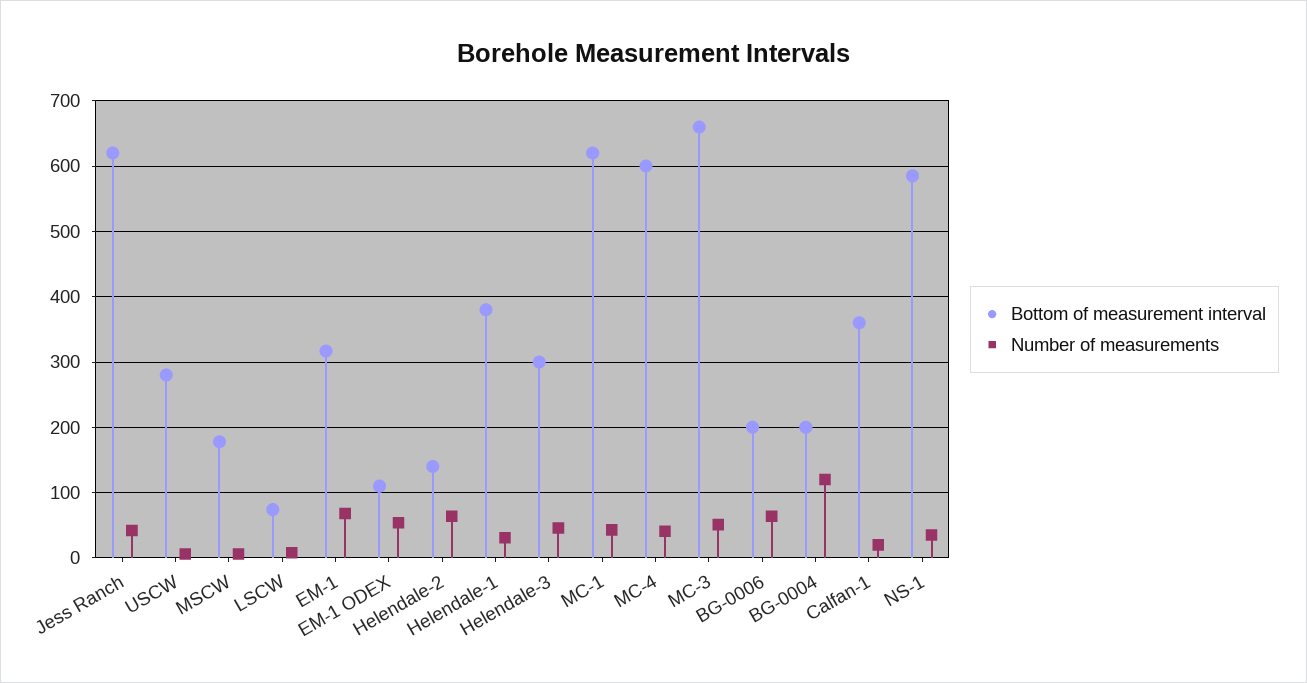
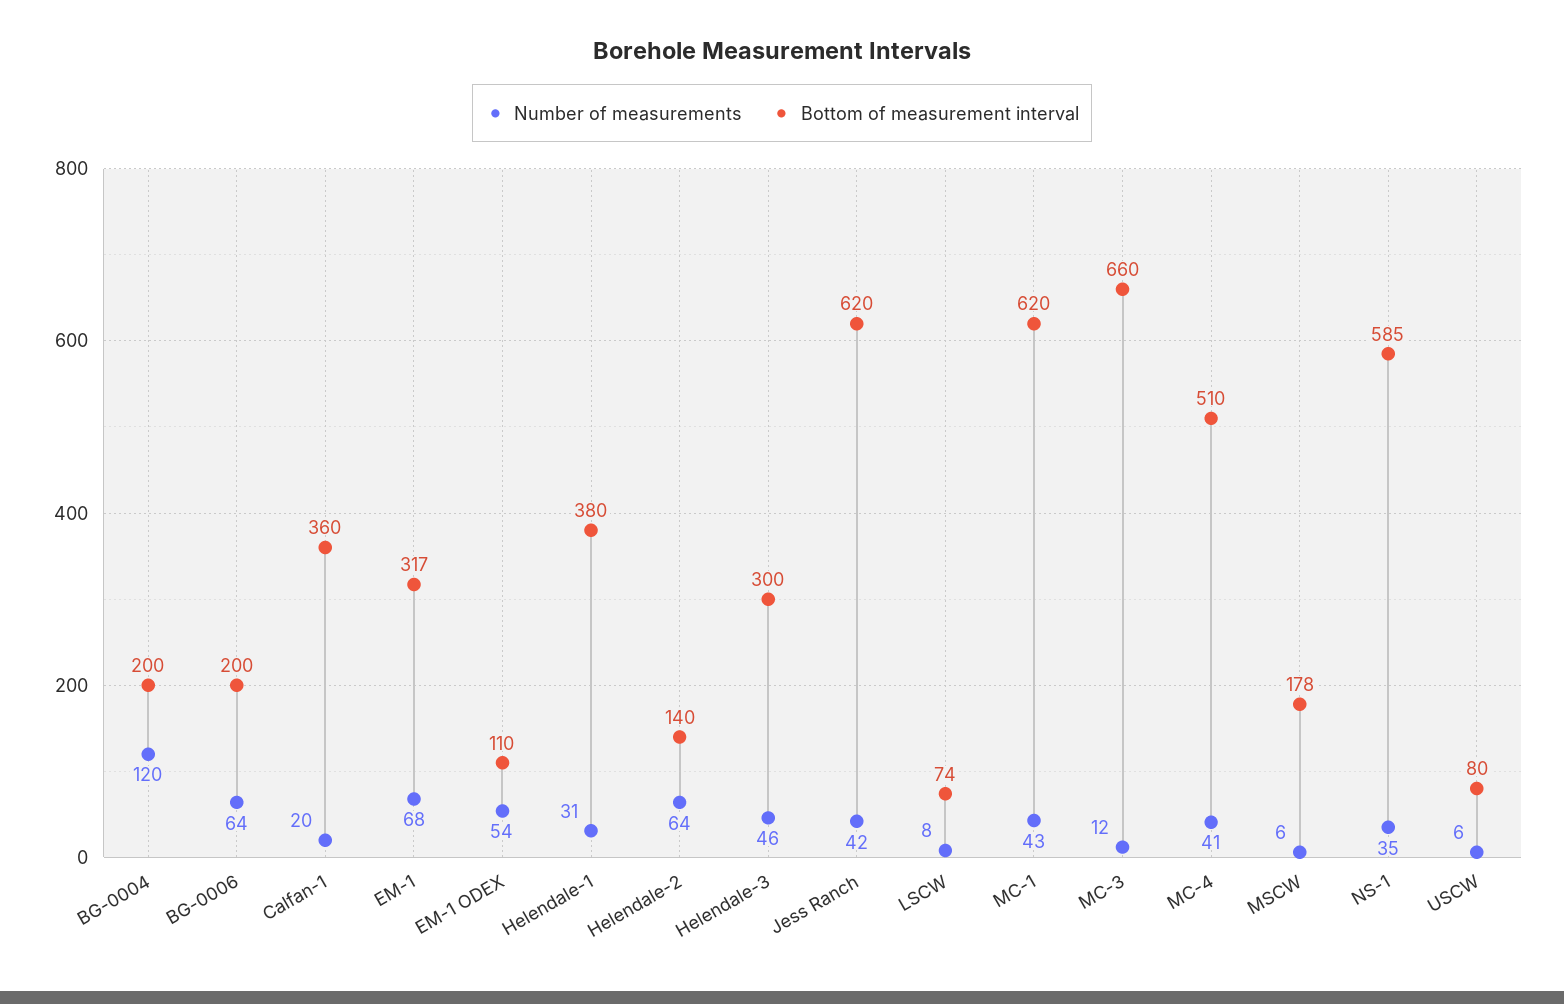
Bottom of measurement interval, USCW: 280 -> 80
Bottom of measurement interval, MC-4: 600 -> 510
Number of measurements, MC-3: 50 -> 12

